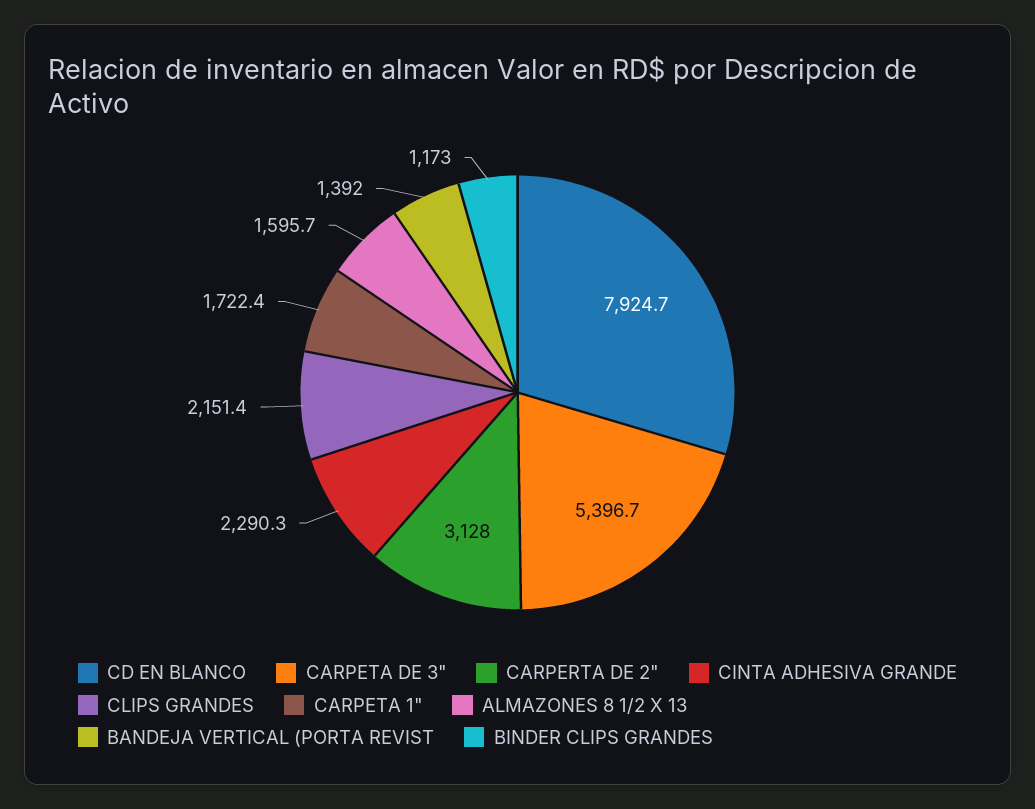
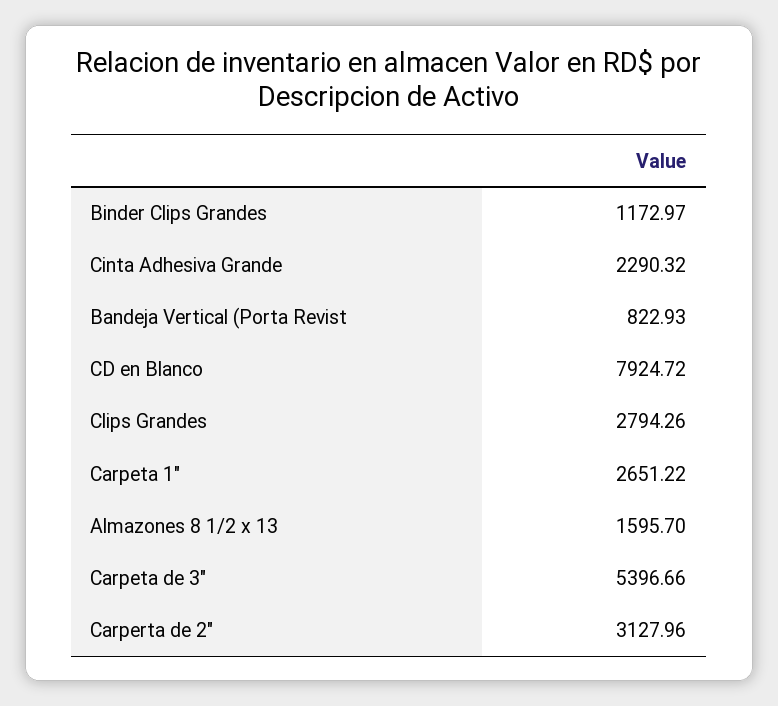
CLIPS GRANDES: 2151.4 -> 2794.26
CARPETA 1": 1722.4 -> 2651.22
BANDEJA VERTICAL (PORTA REVIST: 1392 -> 822.93

